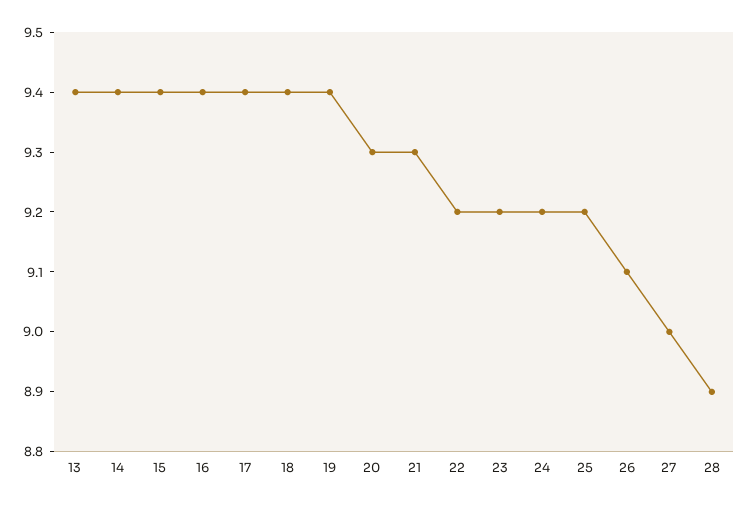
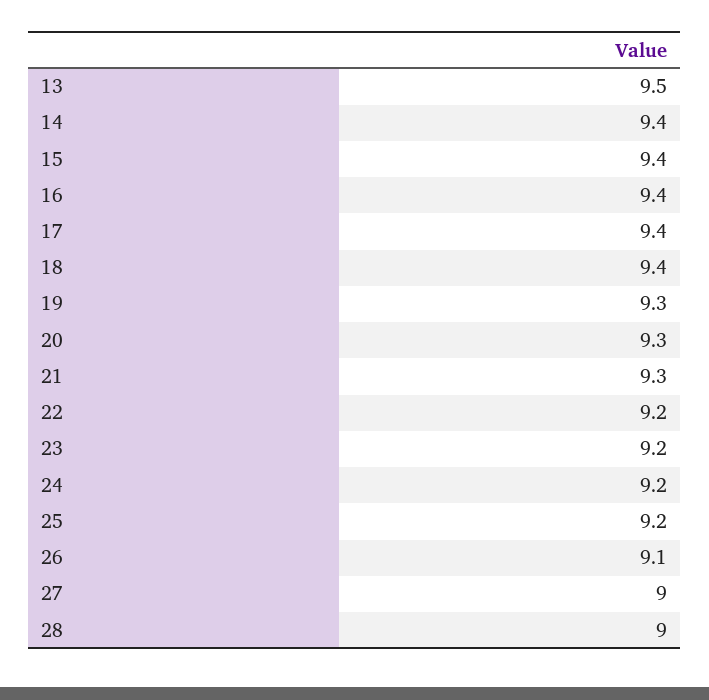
13: 9.4 -> 9.5
19: 9.4 -> 9.3
28: 8.9 -> 9

